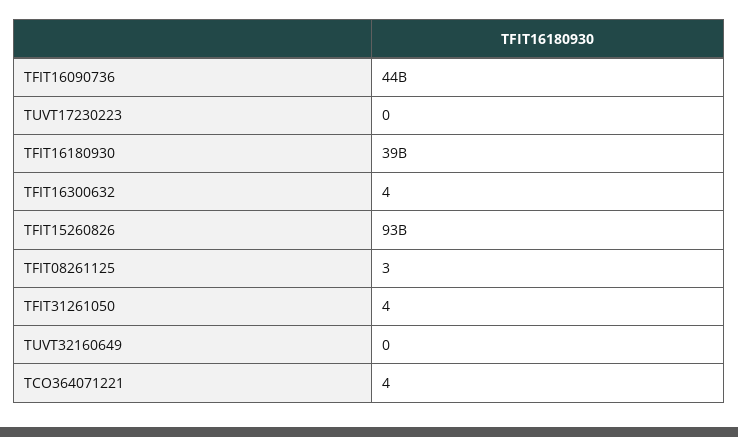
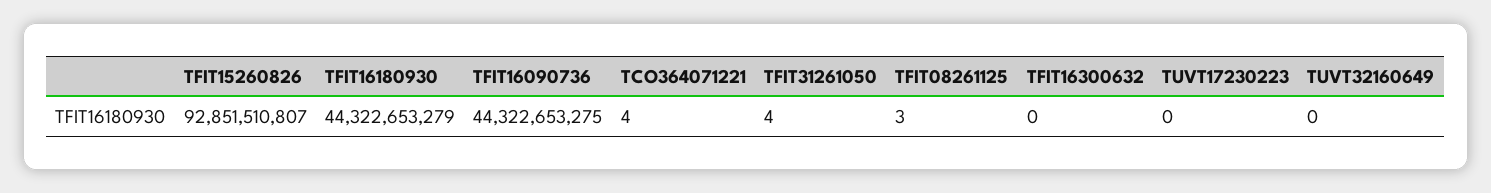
TFIT16180930: 39000000000 -> 44322653279
TFIT16300632: 4 -> 0

